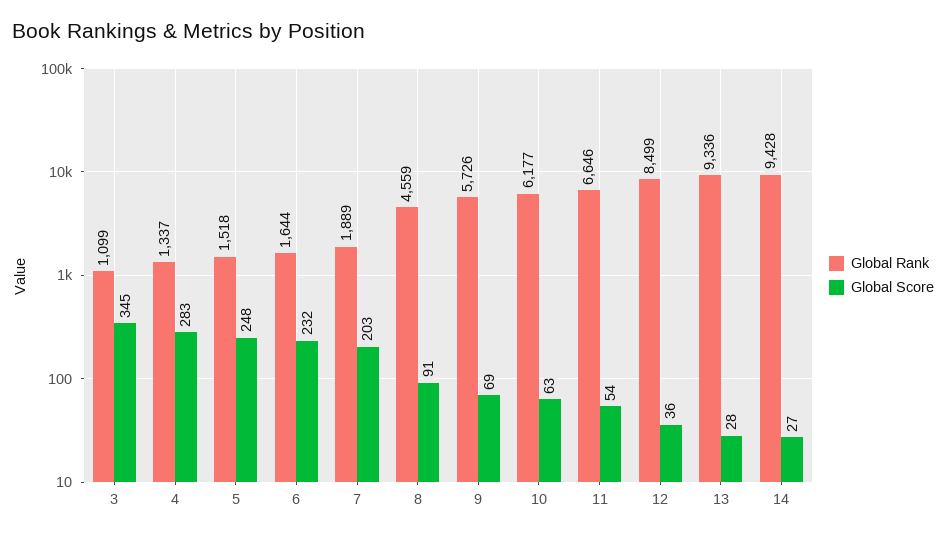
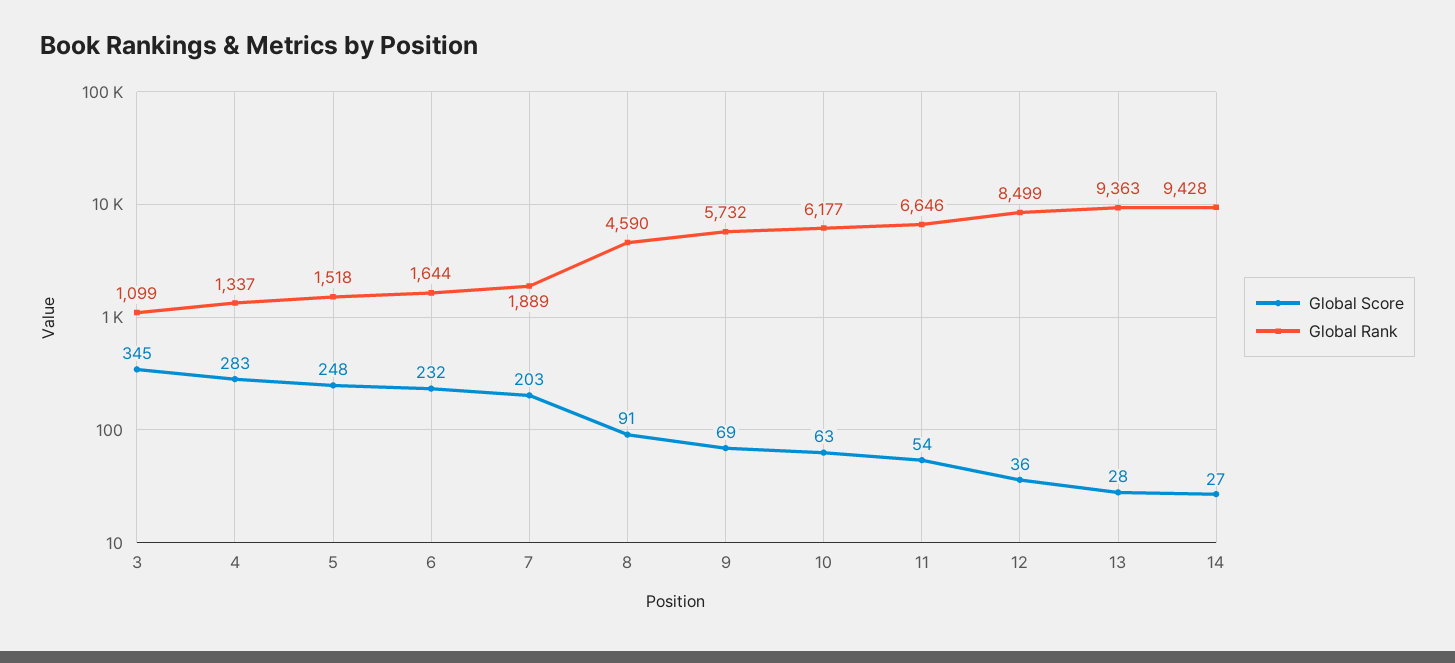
Global Rank, 8: 4559 -> 4590
Global Rank, 9: 5726 -> 5732
Global Rank, 13: 9336 -> 9363

